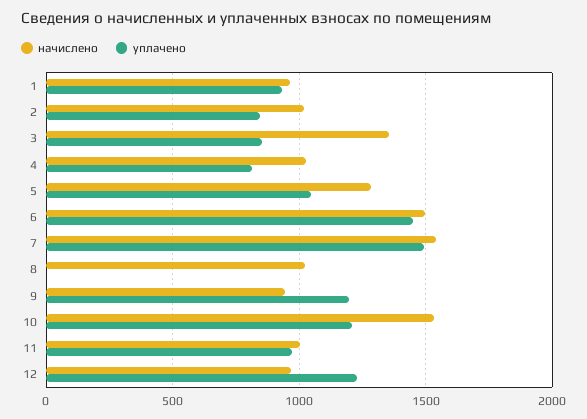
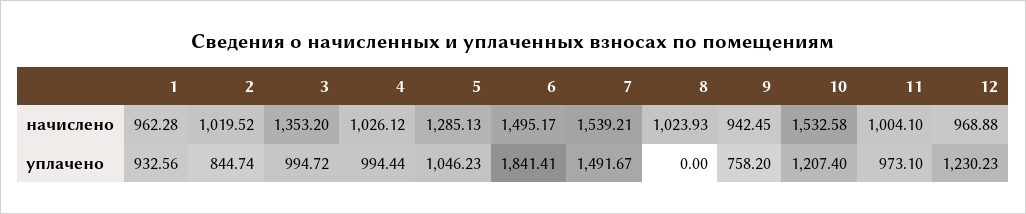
уплачено, 3: 850 -> 994.72
уплачено, 4: 800 -> 994.44
уплачено, 6: 1450 -> 1841.41
уплачено, 9: 1200 -> 758.2

